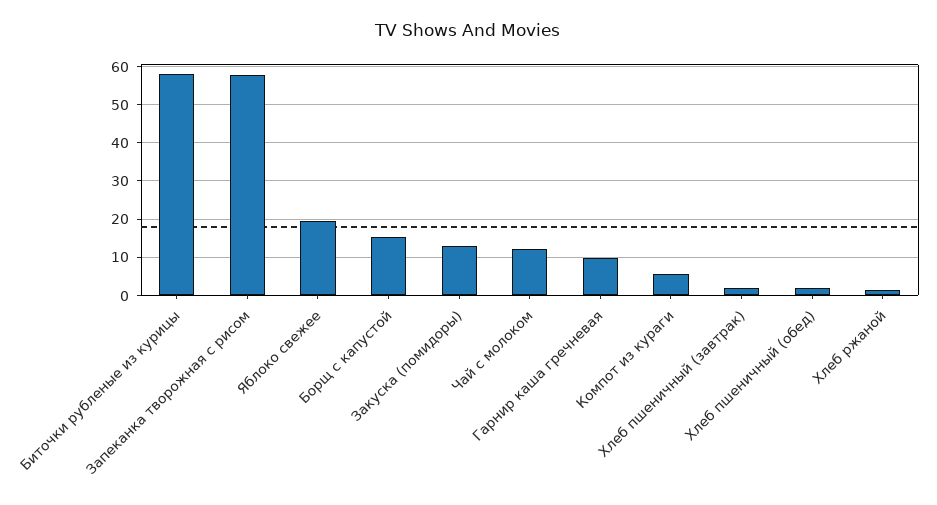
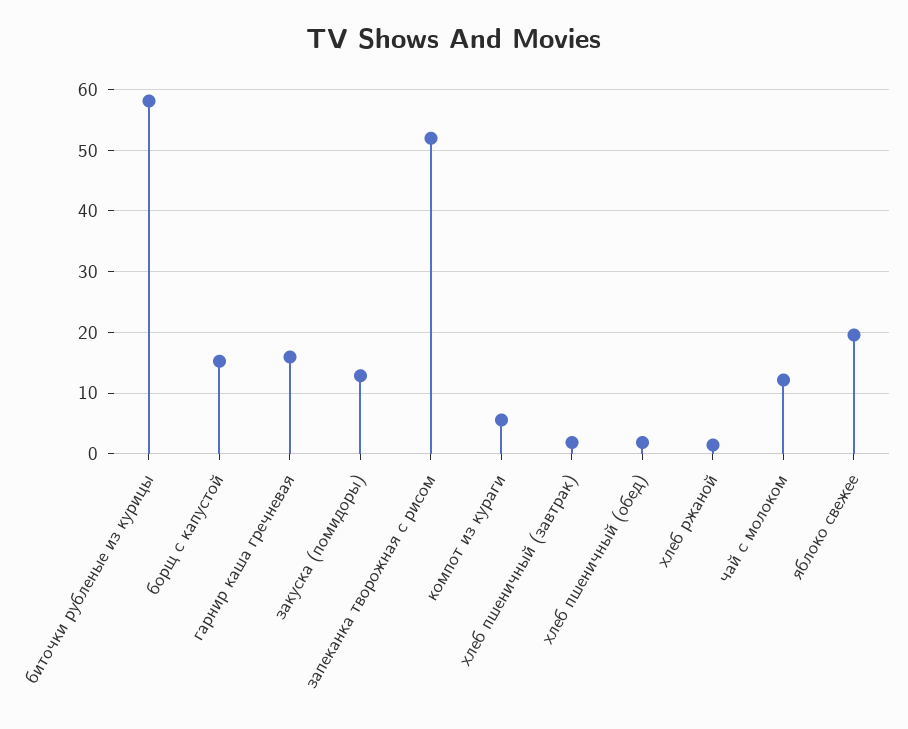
Запеканка творожная с рисом: 58 -> 52
Гарнир каша гречневая: 10 -> 16

